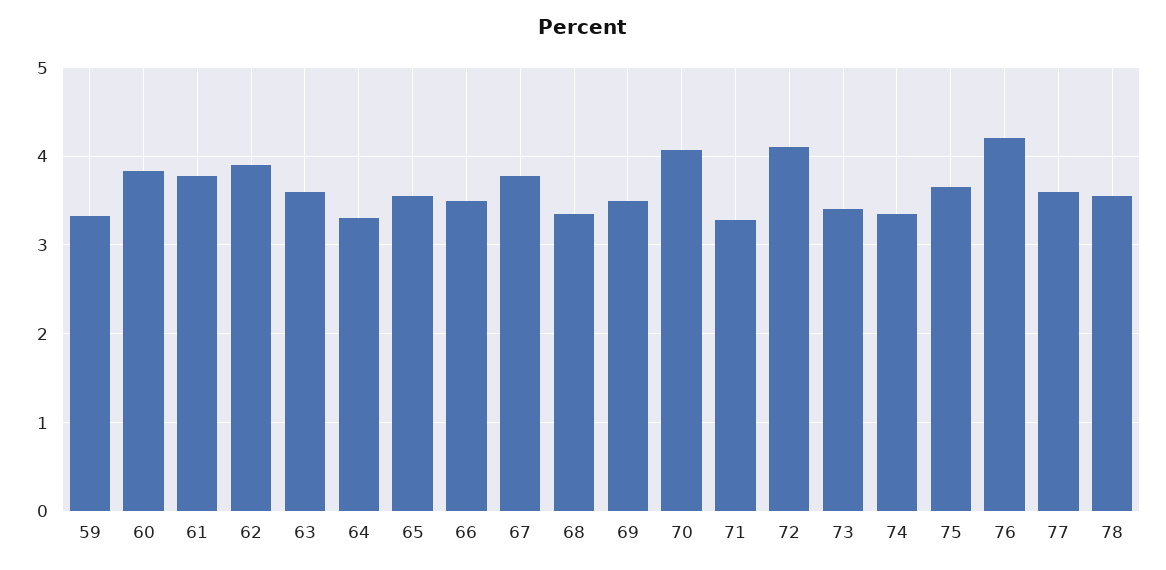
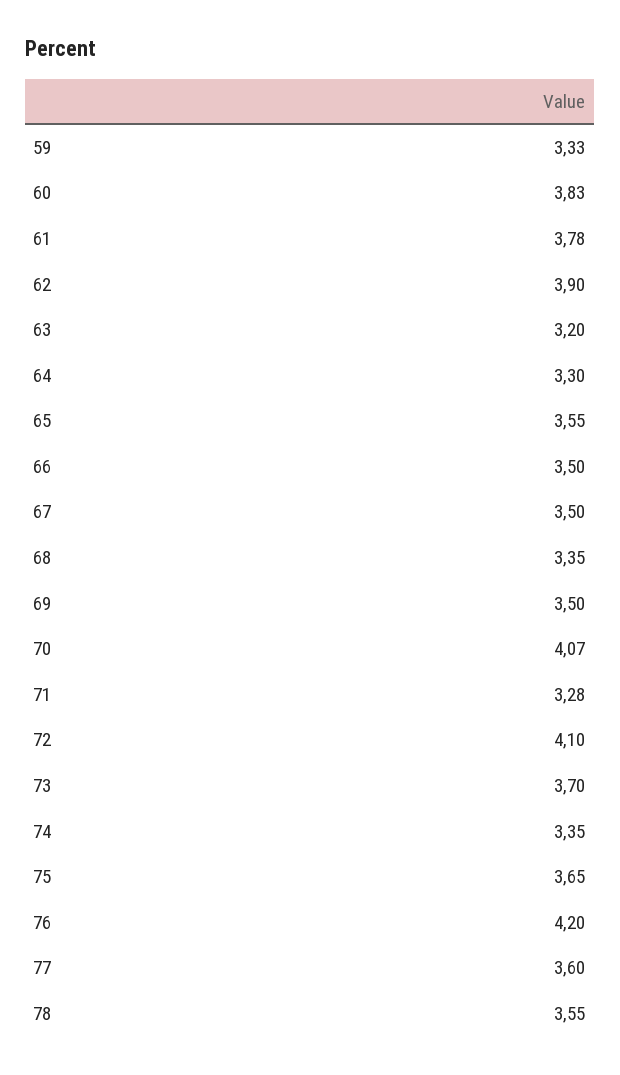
63: 3.6 -> 3.2
67: 3.8 -> 3.5
73: 3.4 -> 3.7

